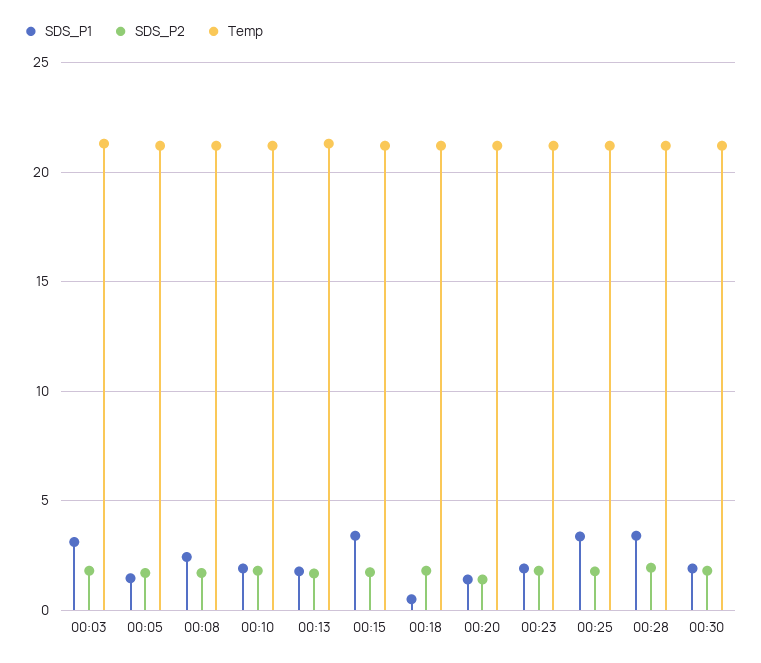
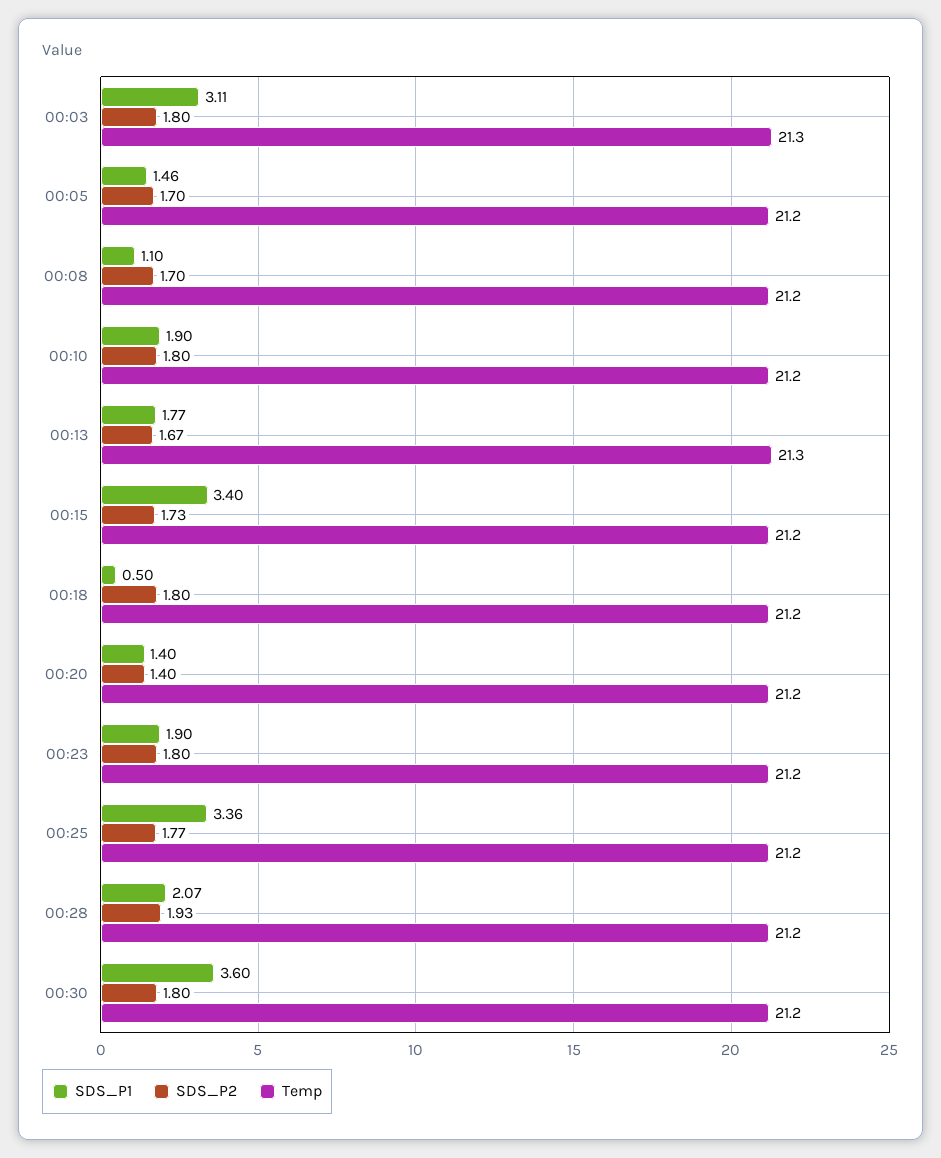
SDS_P1, 00:08: 2.5 -> 1.1
SDS_P1, 00:28: 3.5 -> 2.07
SDS_P1, 00:30: 2 -> 3.6

